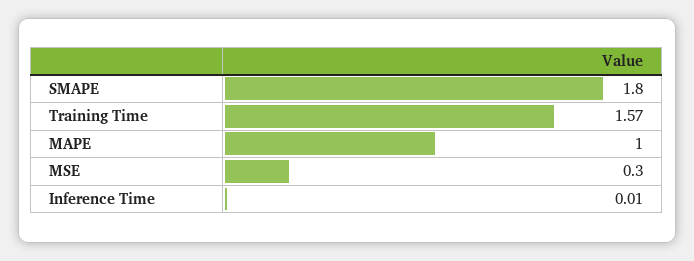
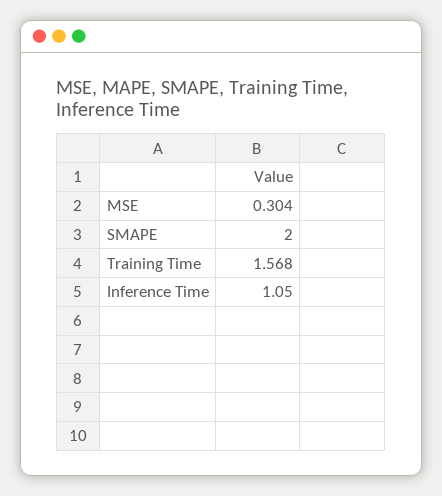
SMAPE: 1.8 -> 2
MAPE: 1 -> none
Inference Time: 0.01 -> 1.05

